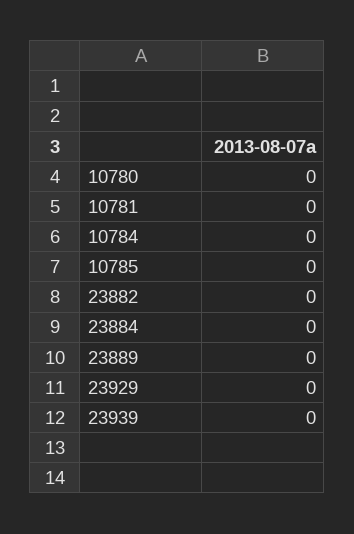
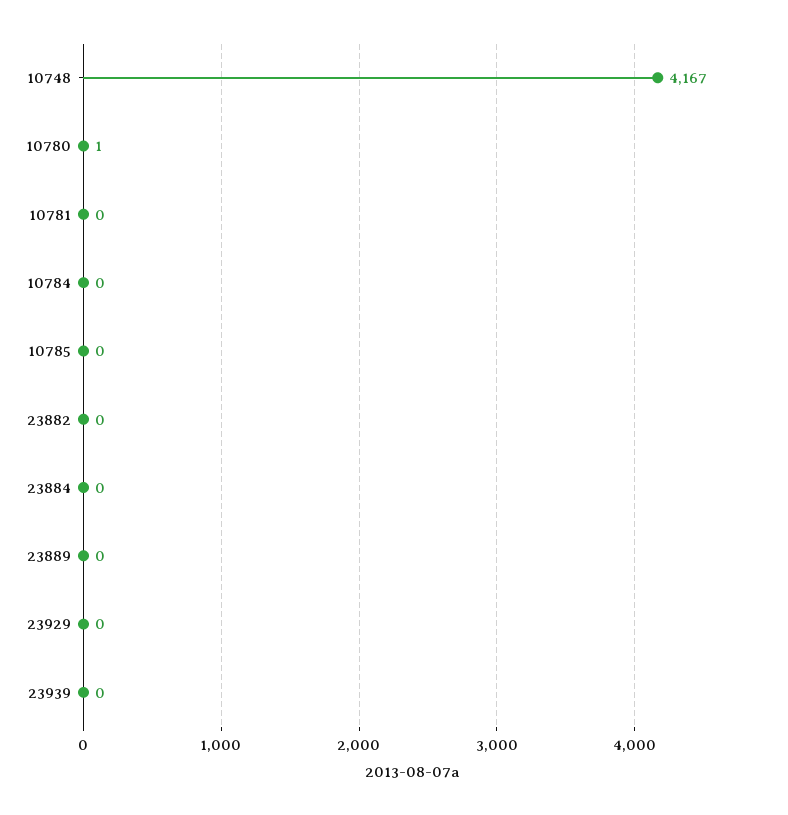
10780: 0 -> 1
10748: none -> 4167

